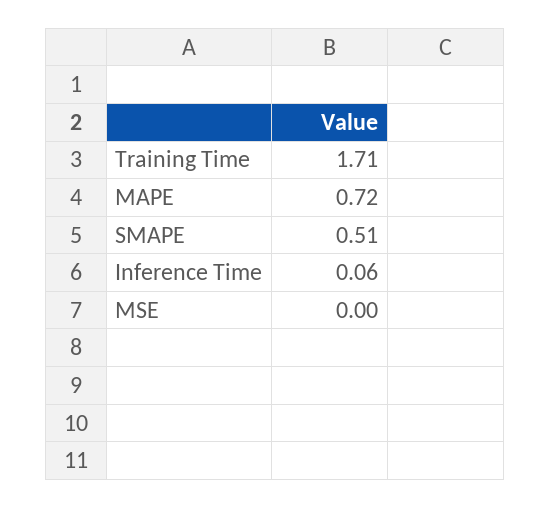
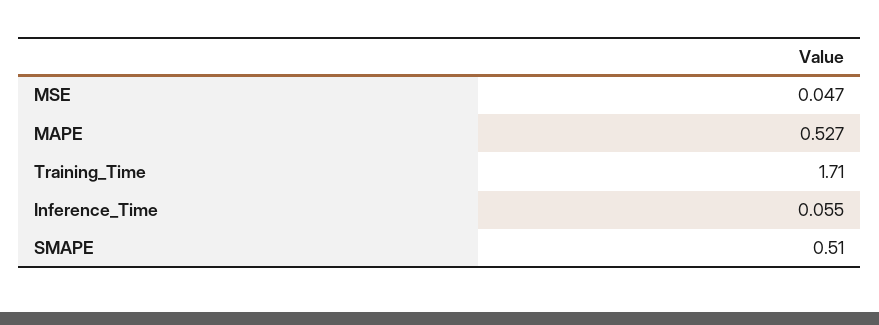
MAPE: 0.72 -> 0.527
MSE: 0 -> 0.047

